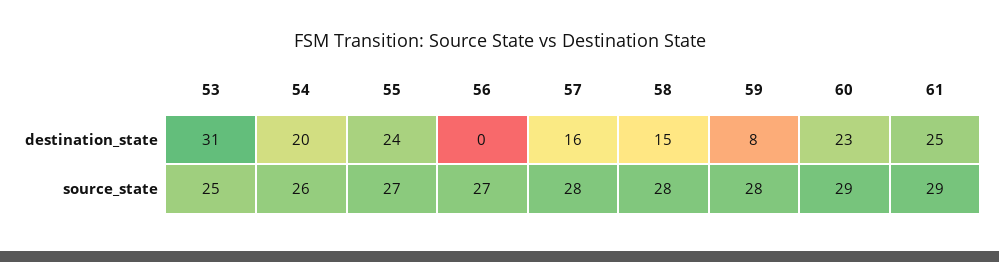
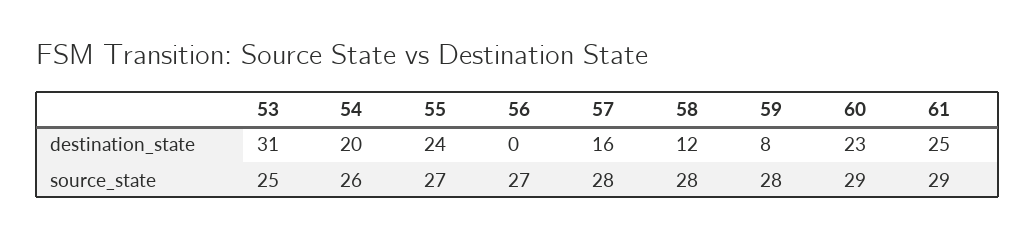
58, destination_state: 15 -> 12

